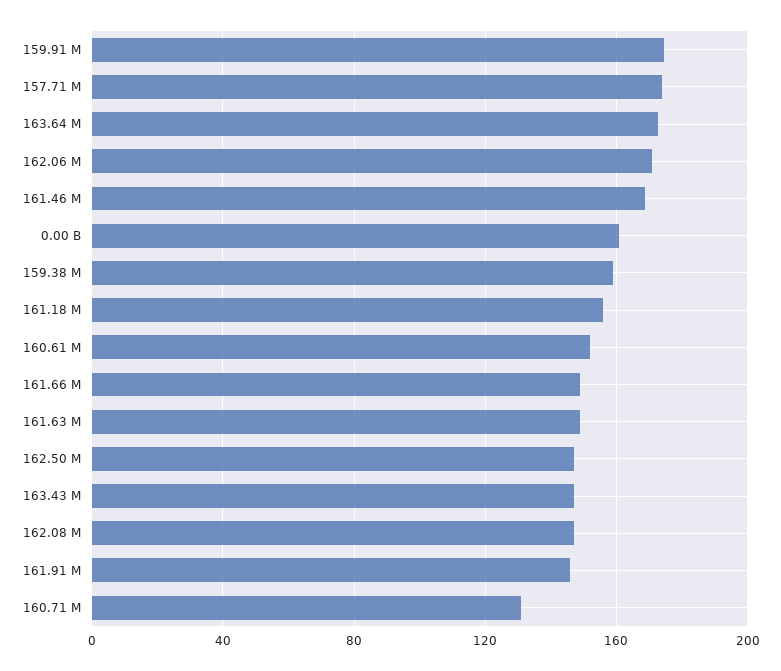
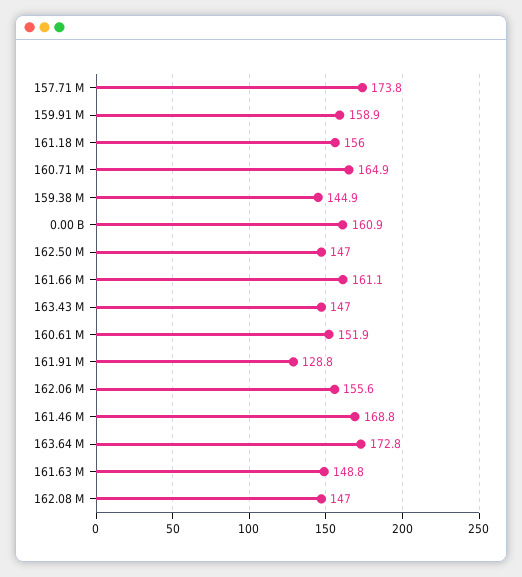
159.91 M: 175 -> 158.9
162.06 M: 170 -> 155.6
159.38 M: 160 -> 144.9
161.66 M: 150 -> 161.1
161.91 M: 145 -> 128.8
160.71 M: 130 -> 164.9

